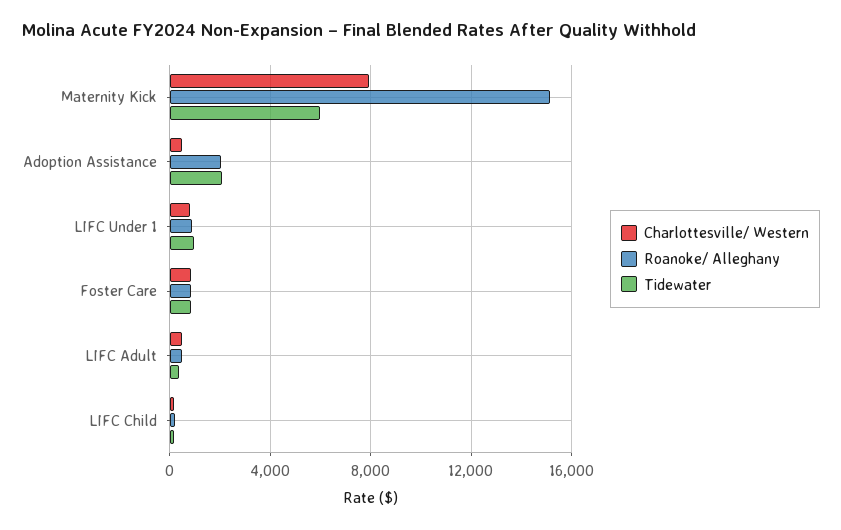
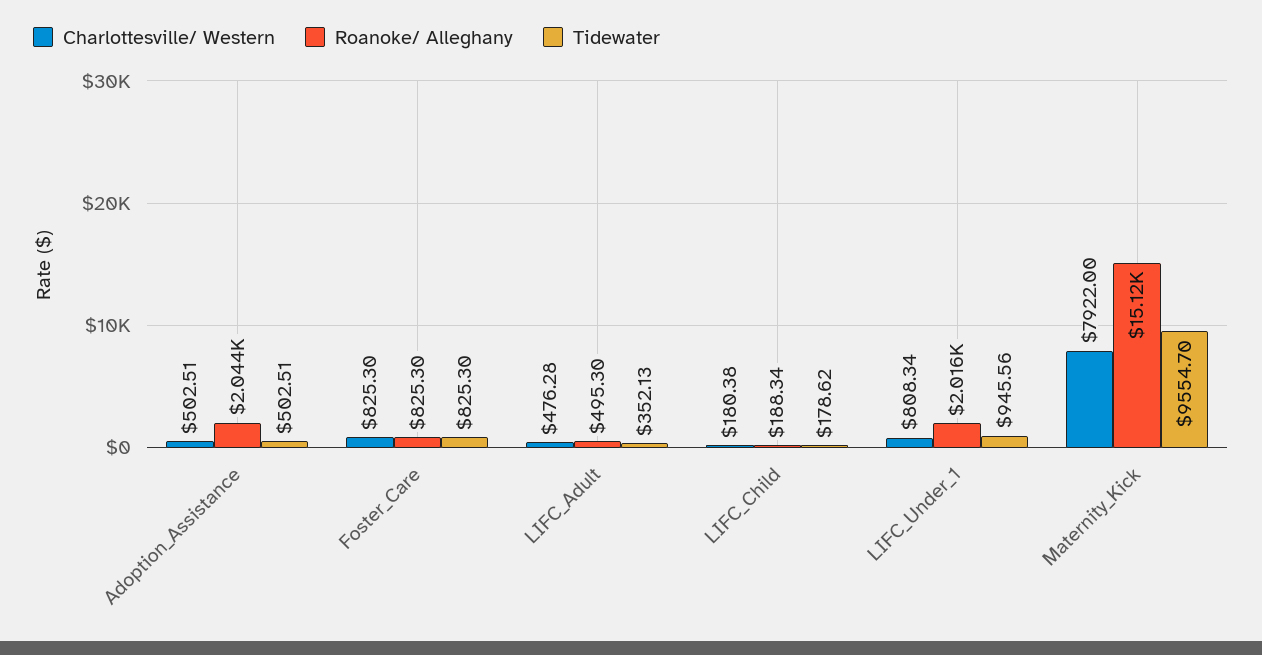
Tidewater, Maternity Kick: 6000 -> 9554.7
Tidewater, Adoption Assistance: 2000 -> 502.51
Roanoke/ Alleghany, LIFC Under 1: 1000 -> 2016

